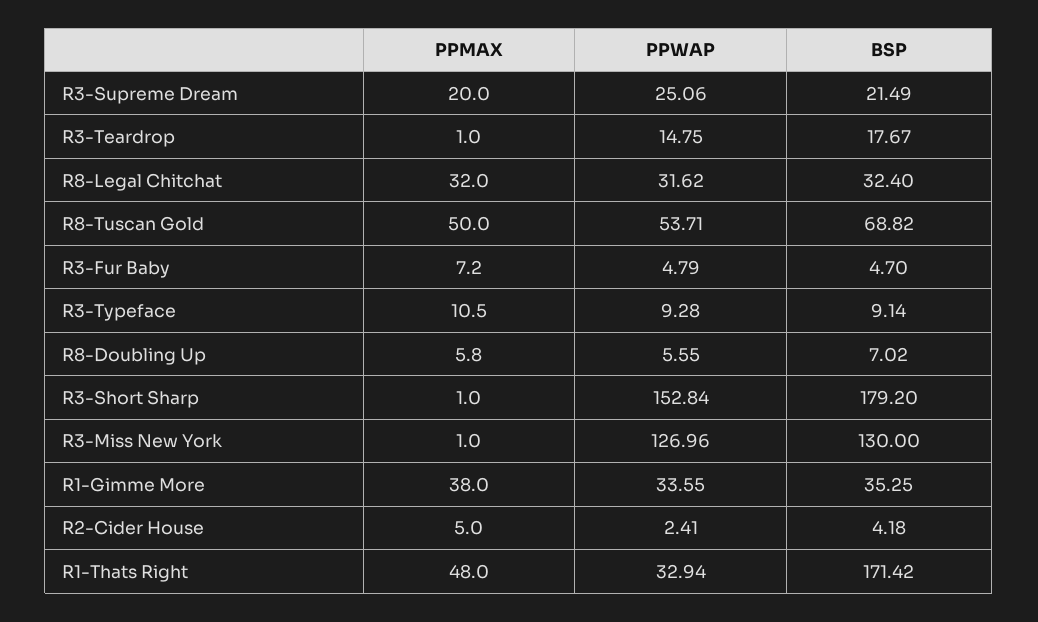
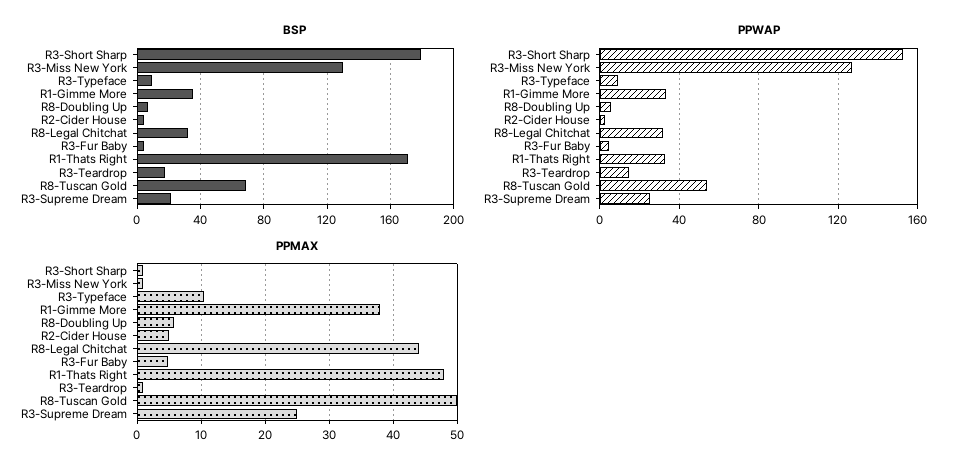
PPMAX, R3-Supreme Dream: 20 -> 25
PPMAX, R8-Legal Chitchat: 32 -> 44
PPMAX, R3-Fur Baby: 7.2 -> 5

